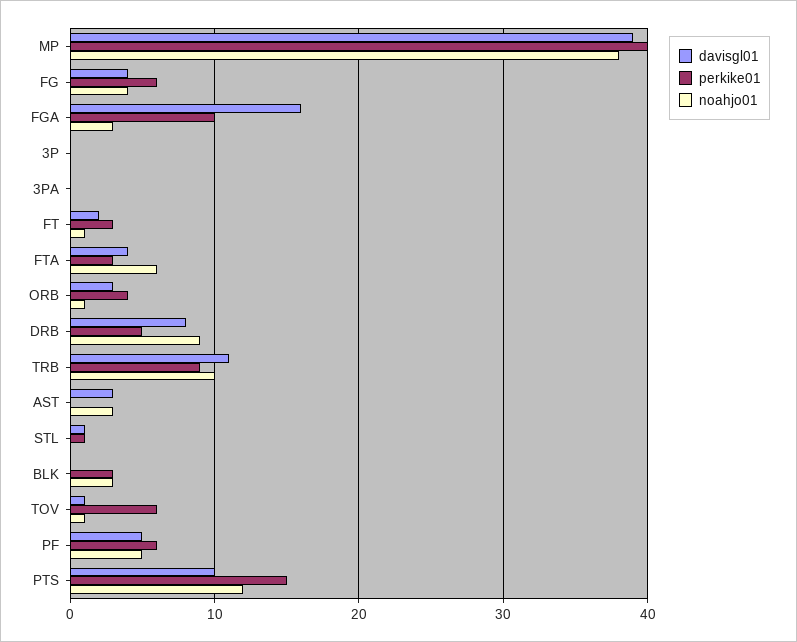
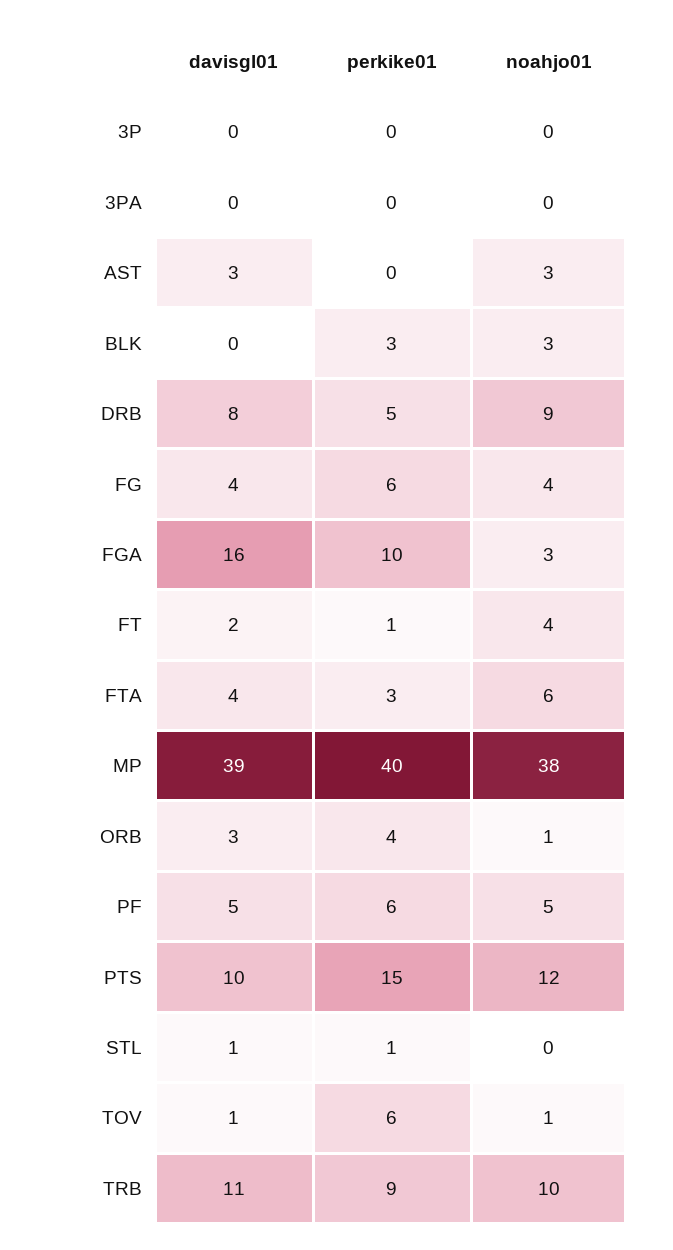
perkike01, FT: 3 -> 1
noahjo01, FT: 1 -> 4

